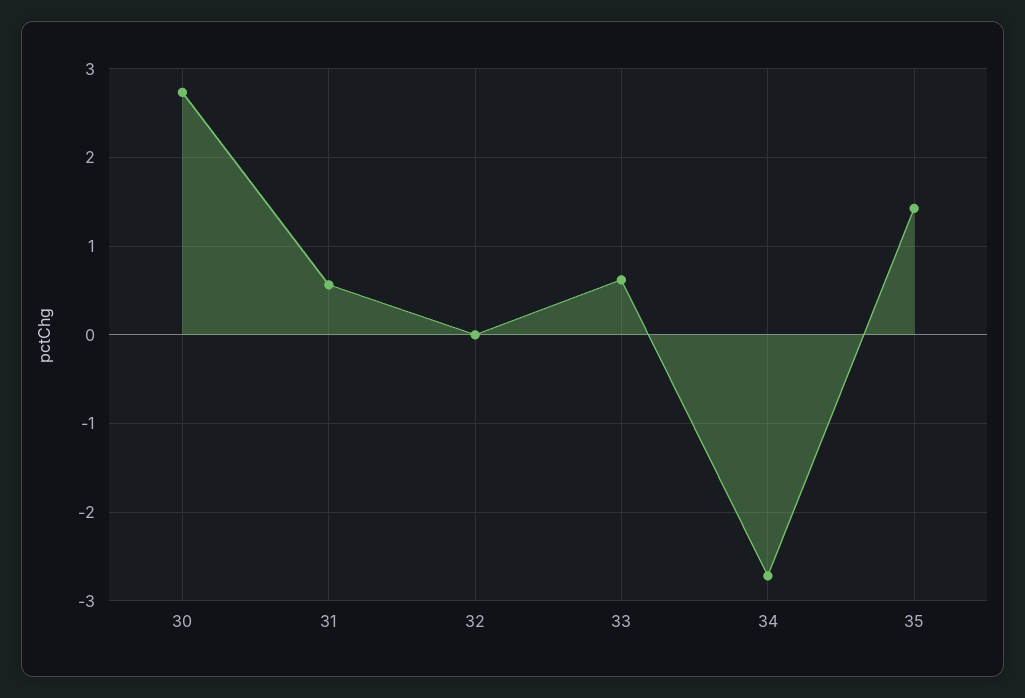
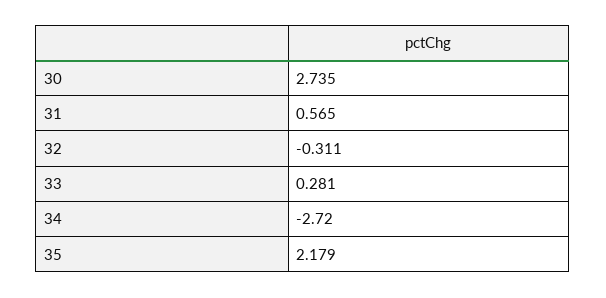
32: 0 -> -0.311
33: 0.6 -> 0.281
35: 1.4 -> 2.179

